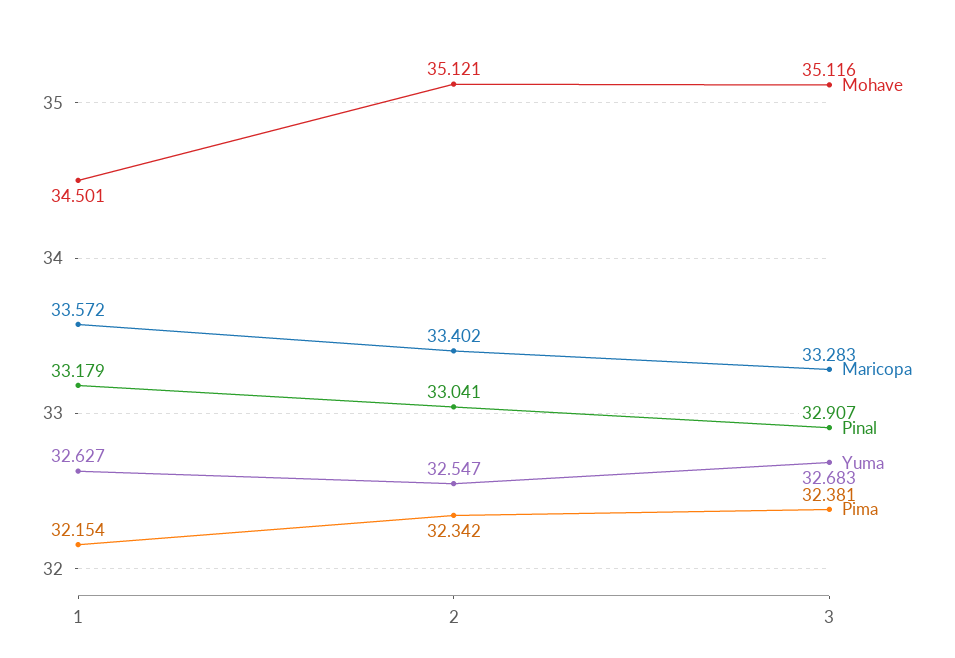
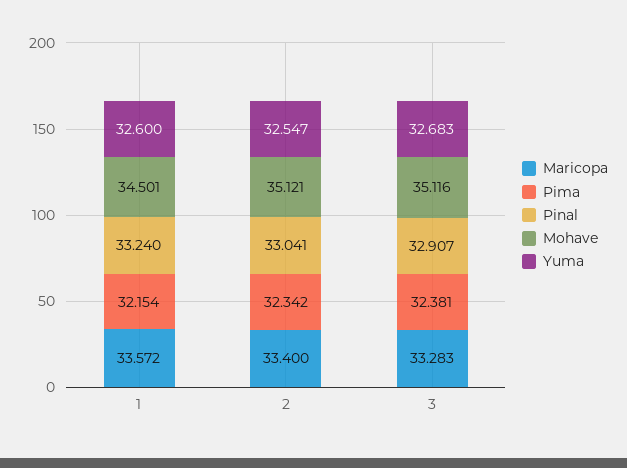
Pinal, 1: 33.179 -> 33.24
Yuma, 1: 32.627 -> 32.6
Maricopa, 2: 33.402 -> 33.4

